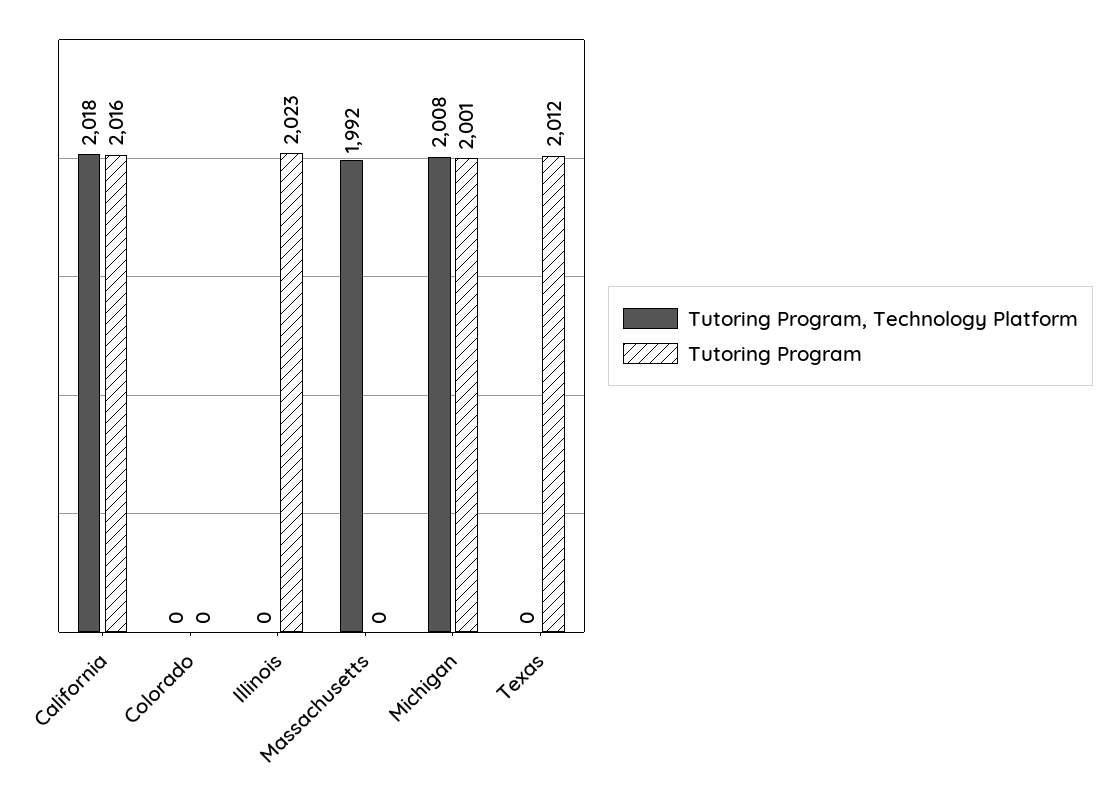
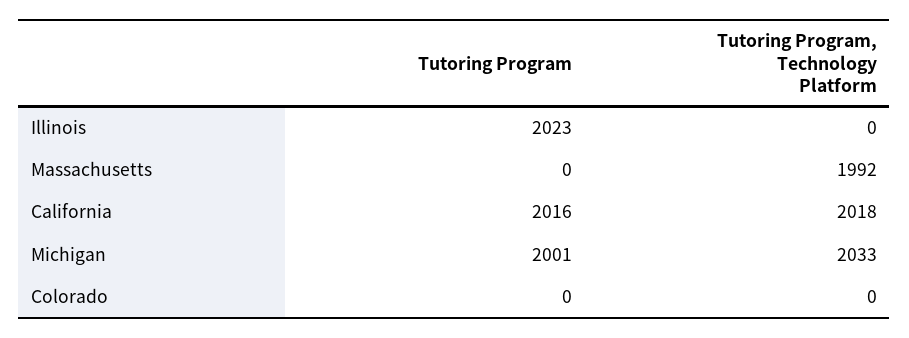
Tutoring Program, Technology Platform, Michigan: 2008 -> 2033
Tutoring Program, Technology Platform, Texas: 0 -> none
Tutoring Program, Texas: 2012 -> none

